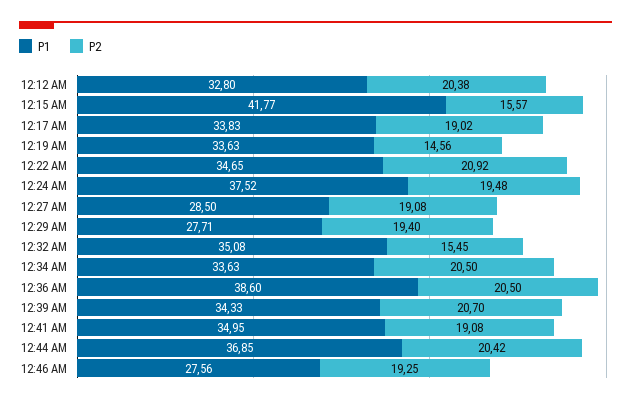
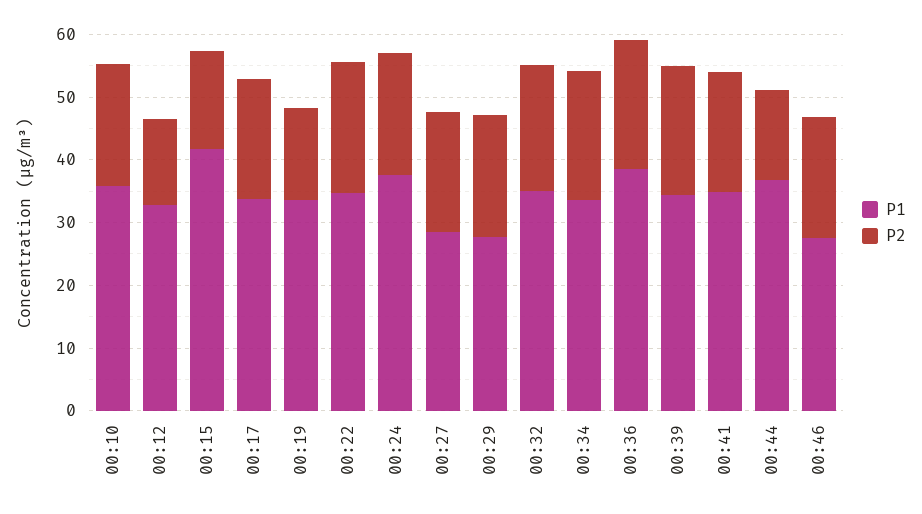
P2, 12:12 AM: 20.38 -> 14
P2, 12:32 AM: 15.45 -> 20
P2, 12:44 AM: 20.42 -> 14
P1, 00:10: none -> 36
P2, 00:10: none -> 20

